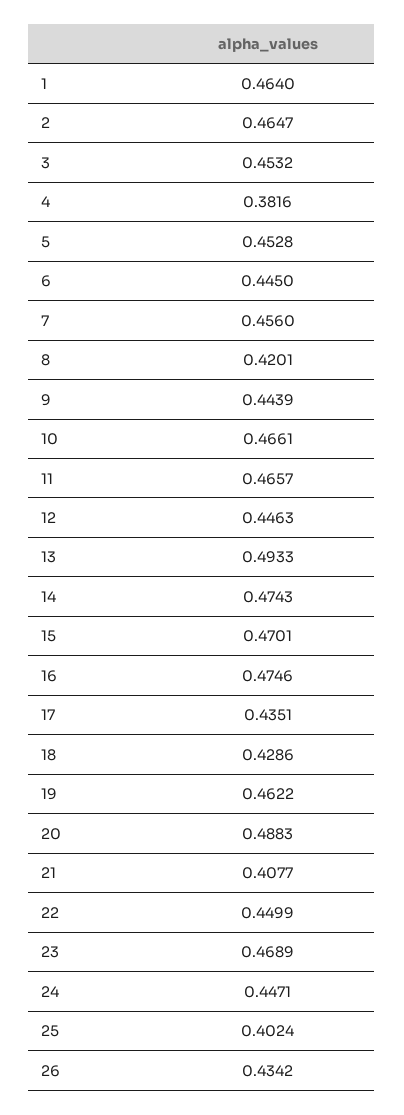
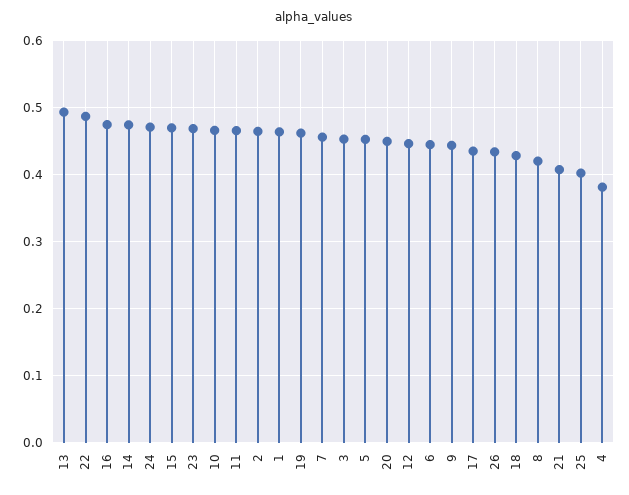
20: 0.4883 -> 0.45
22: 0.4499 -> 0.49
24: 0.4471 -> 0.47

